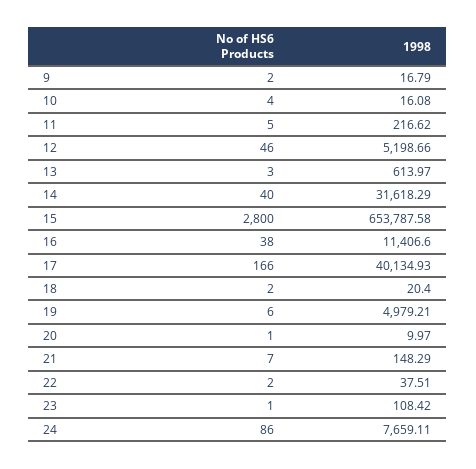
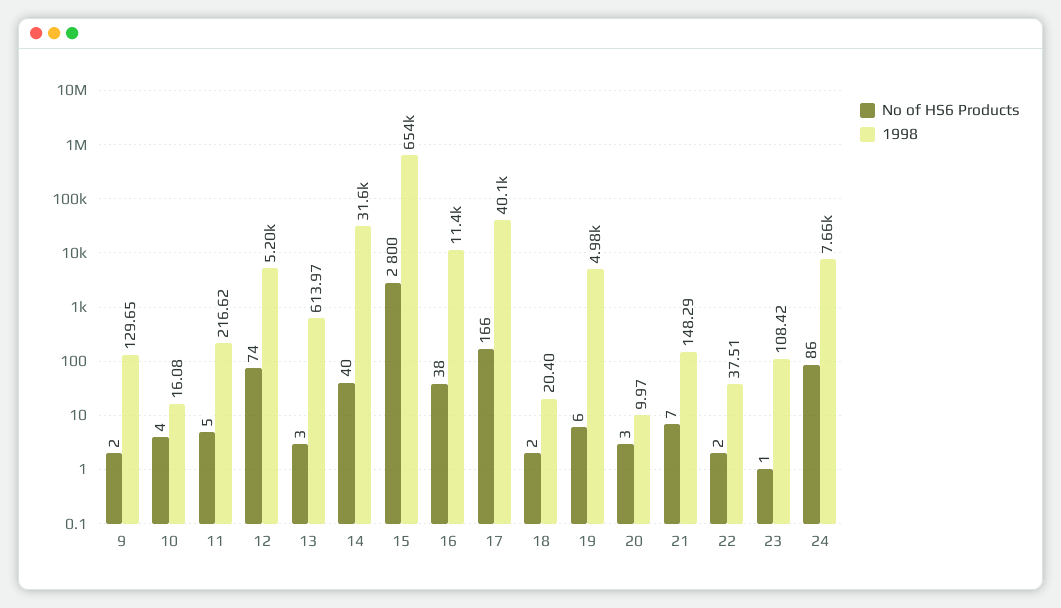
1998, 9: 16.79 -> 129.65
No of HS6 Products, 12: 46 -> 74
No of HS6 Products, 20: 1 -> 3

